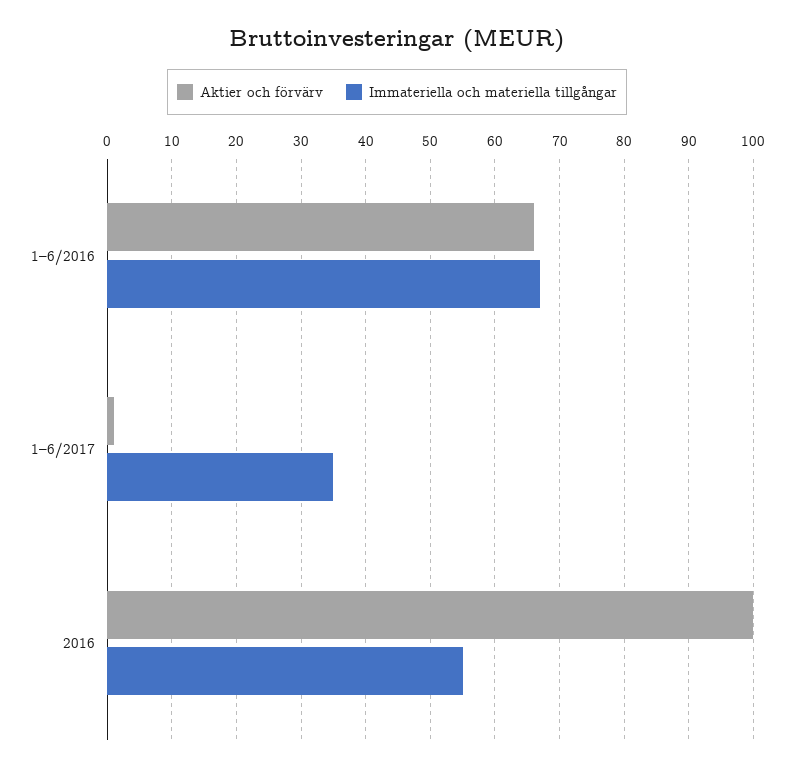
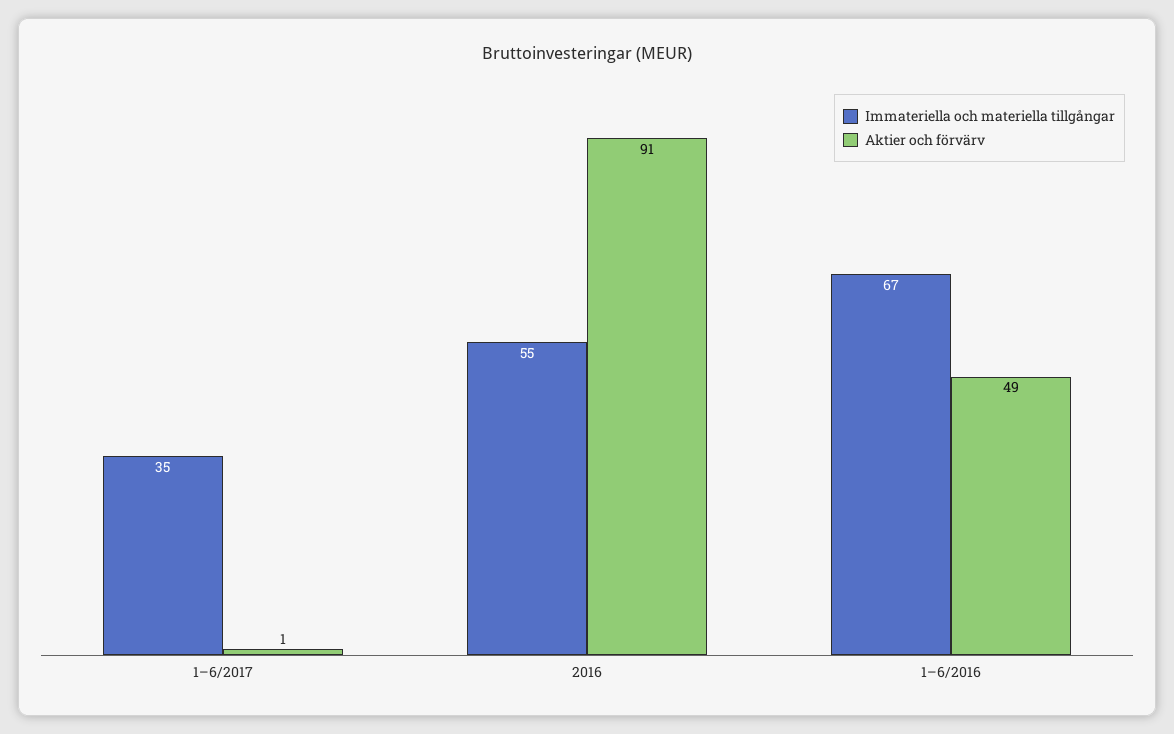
Aktier och förvärv, 1–6/2016: 66 -> 49
Aktier och förvärv, 2016: 100 -> 91

